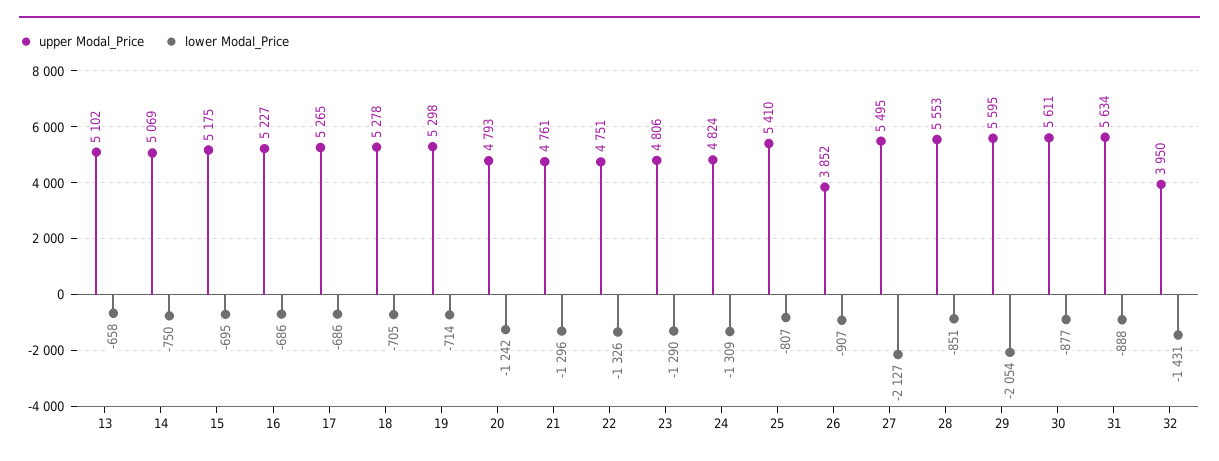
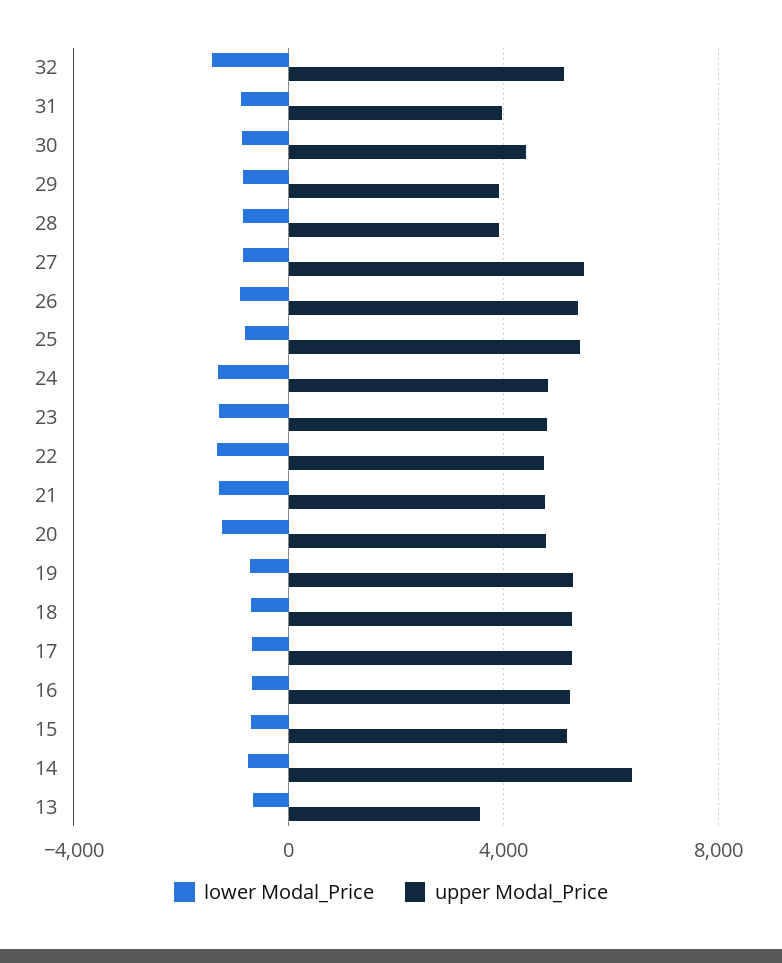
upper Modal_Price, 13: 5102 -> 3500
upper Modal_Price, 14: 5069 -> 6500
upper Modal_Price, 26: 3852 -> 5500
lower Modal_Price, 27: -2127 -> -1000
upper Modal_Price, 28: 5553 -> 4000
upper Modal_Price, 29: 5595 -> 4000
lower Modal_Price, 29: -2054 -> -1000
upper Modal_Price, 30: 5611 -> 4500
upper Modal_Price, 31: 5634 -> 4000
upper Modal_Price, 32: 3950 -> 5000

